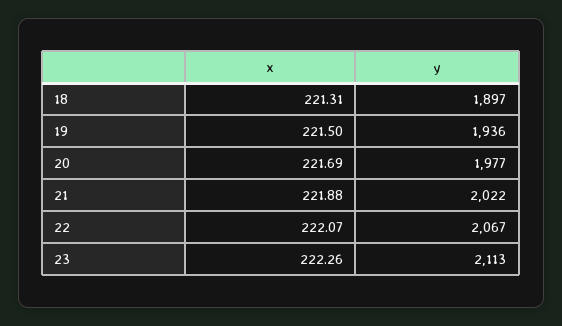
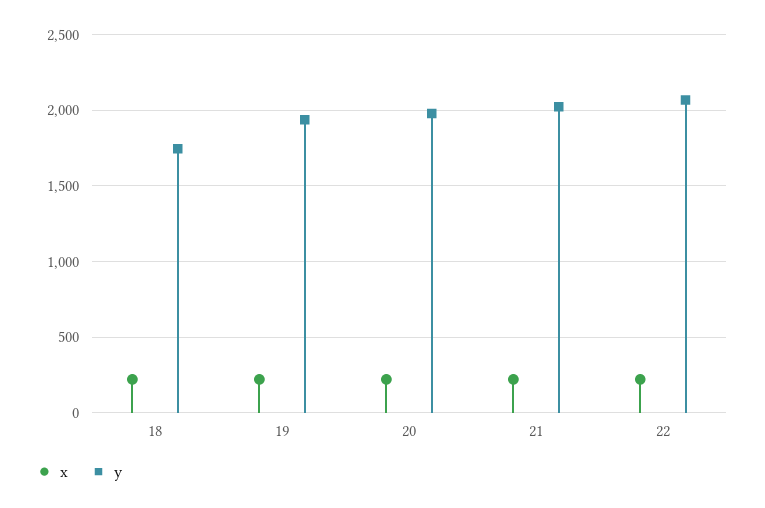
y, 18: 1897 -> 1750
x, 23: 222.26 -> none
y, 23: 2113 -> none

